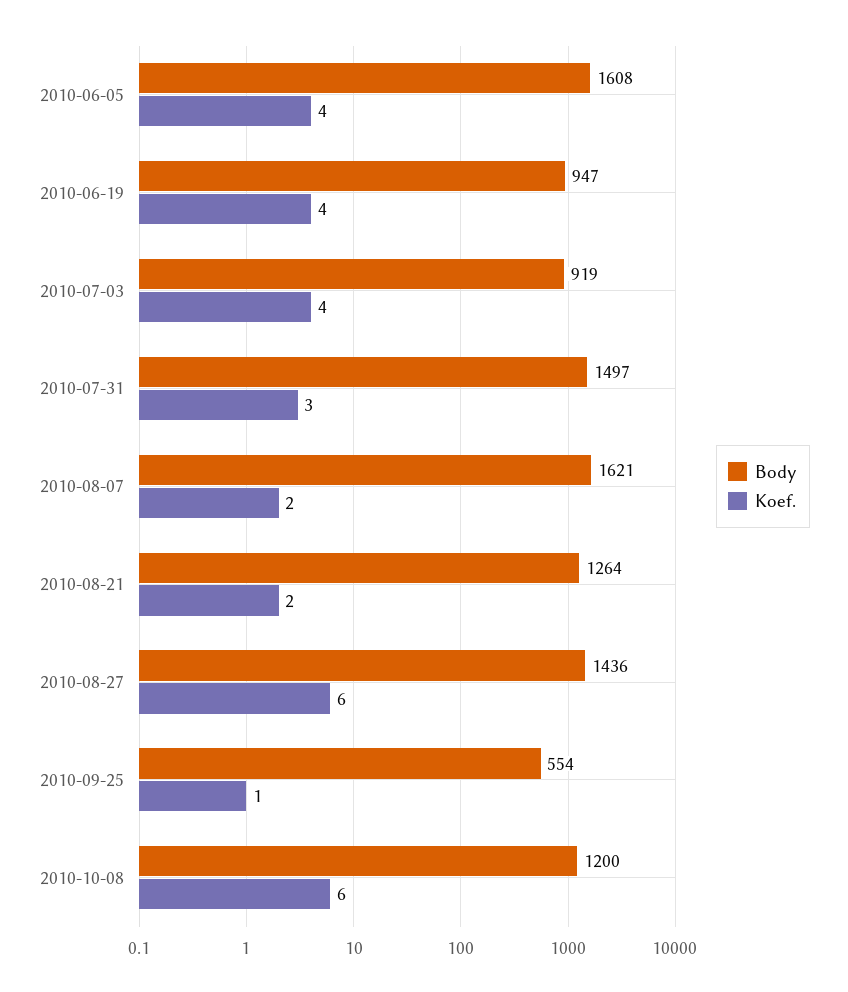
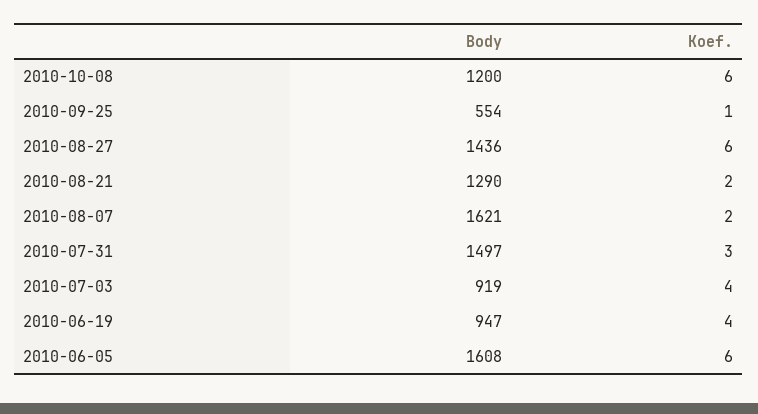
Koef., 2010-06-05: 4 -> 6
Body, 2010-08-21: 1264 -> 1290

